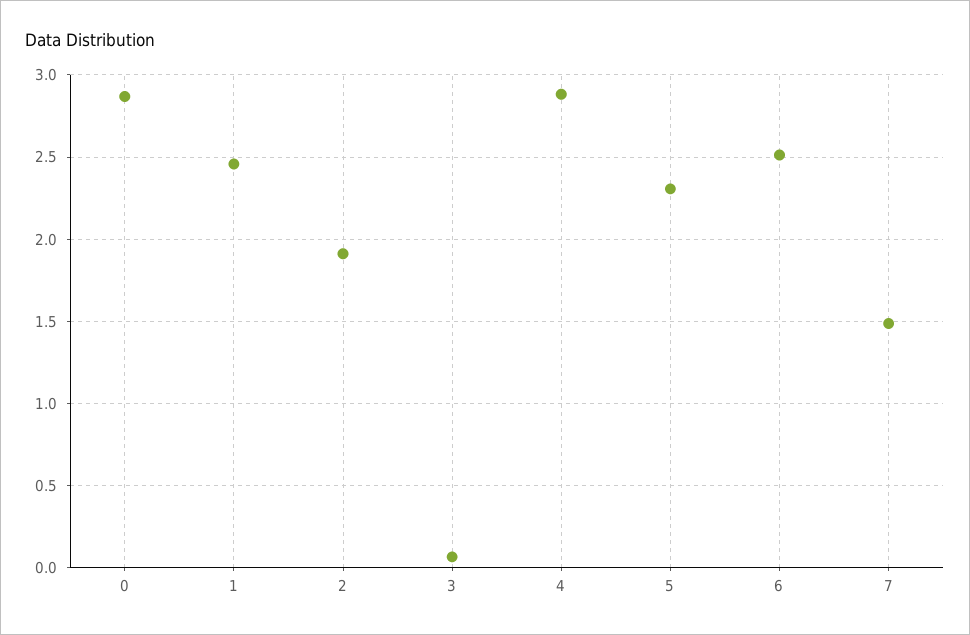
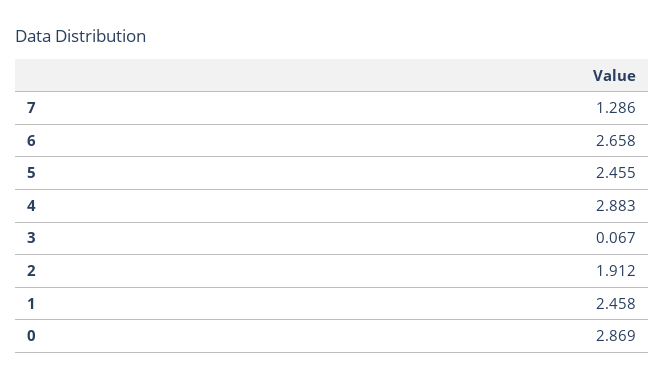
5: 2.3 -> 2.455
6: 2.5 -> 2.658
7: 1.5 -> 1.286

